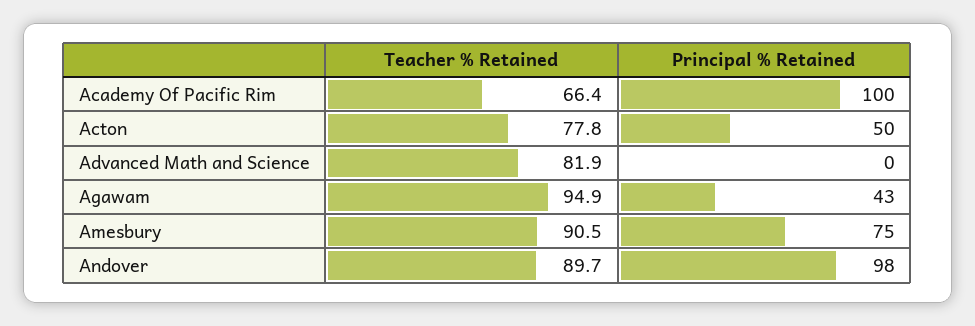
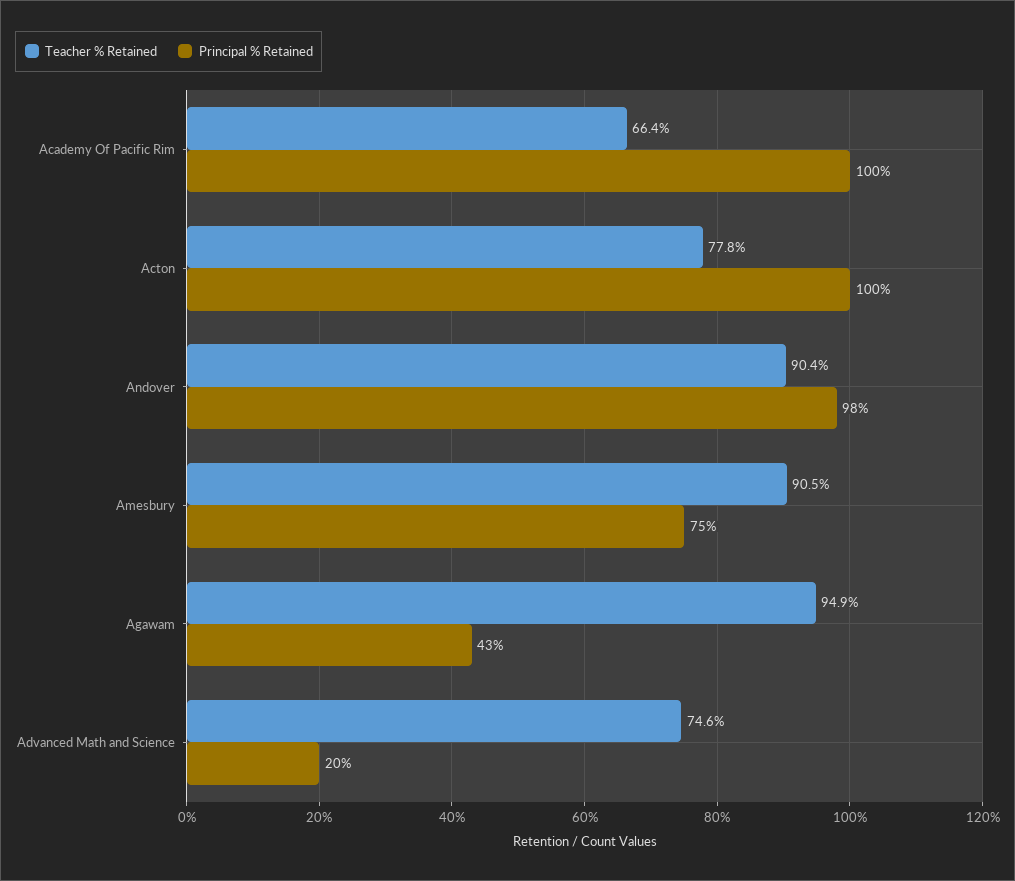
Principal % Retained, Acton: 50 -> 100
Teacher % Retained, Advanced Math and Science: 81.9 -> 74.6
Principal % Retained, Advanced Math and Science: 0 -> 20
Teacher % Retained, Andover: 89.7 -> 90.4

